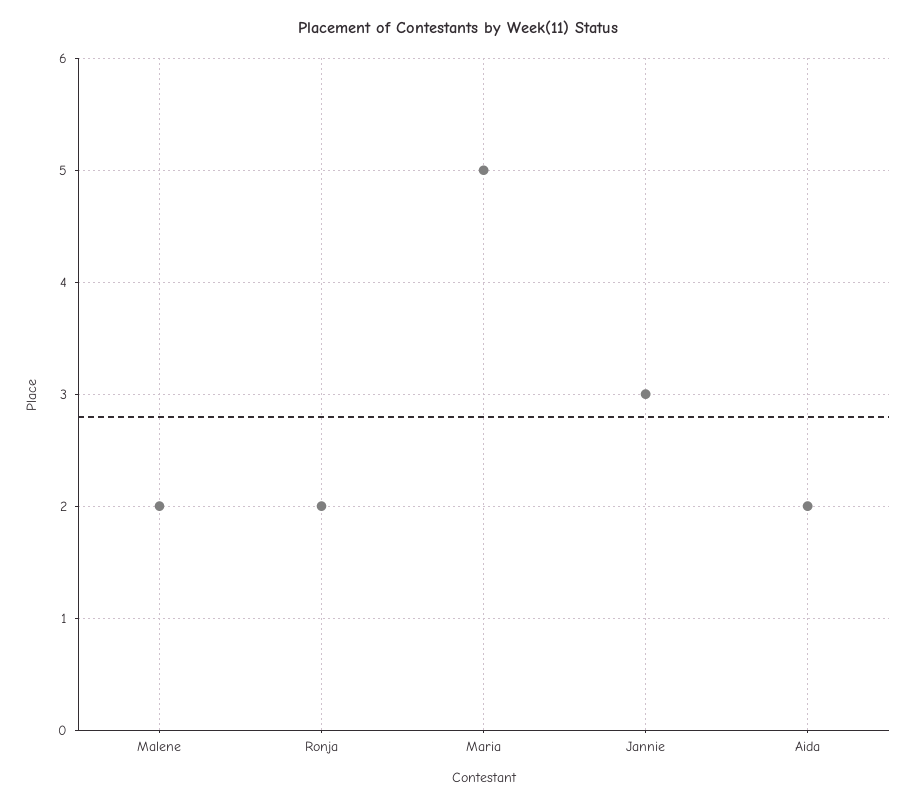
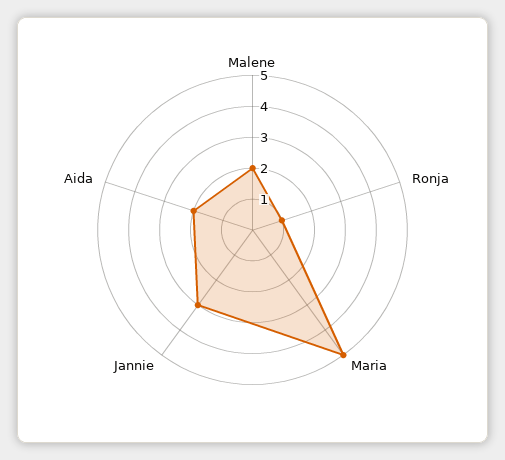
Ronja: 2 -> 1

